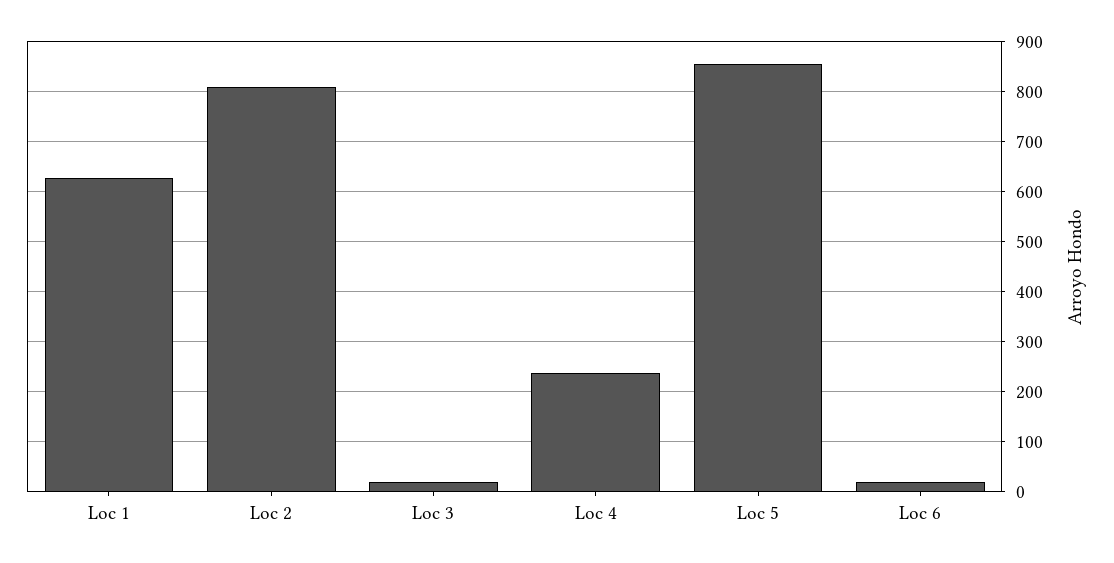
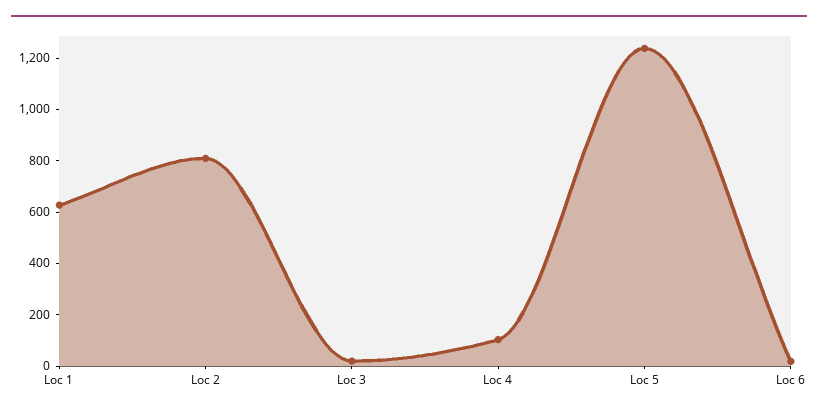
Loc 4: 240 -> 100
Loc 5: 860 -> 1250

